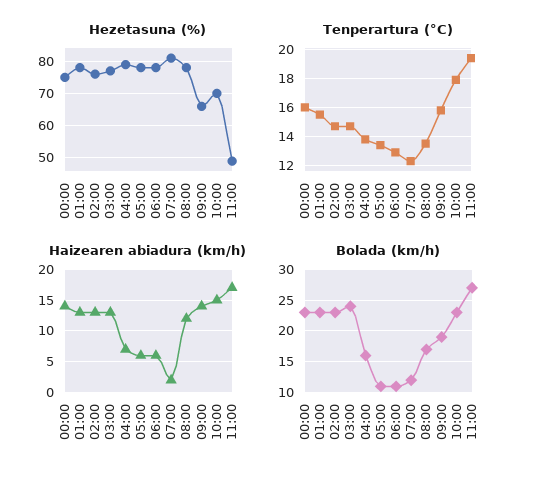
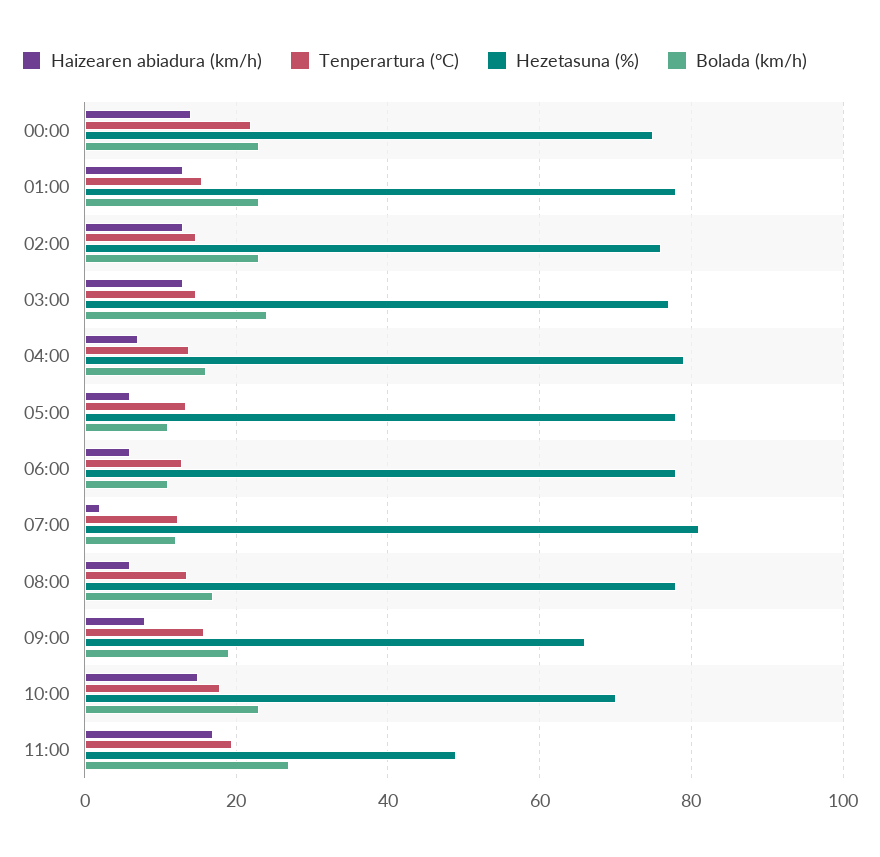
Tenperartura (°C), 00:00: 16 -> 22
Haizearen abiadura (km/h), 08:00: 12 -> 6
Haizearen abiadura (km/h), 09:00: 14 -> 8

